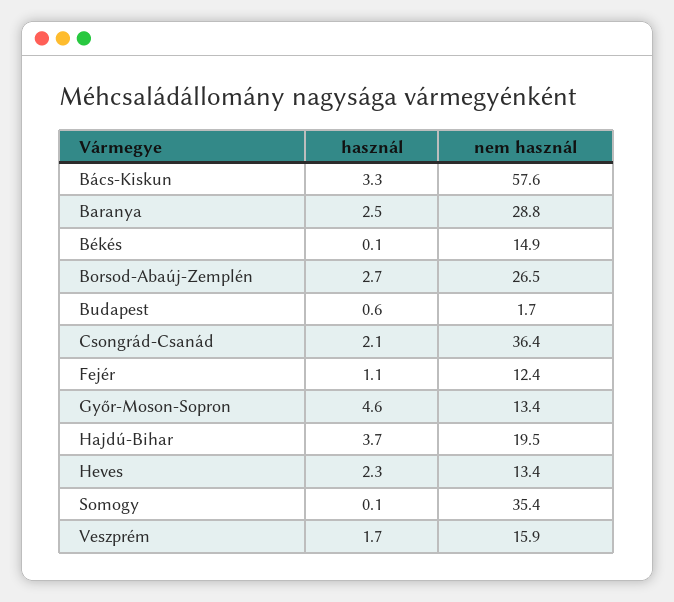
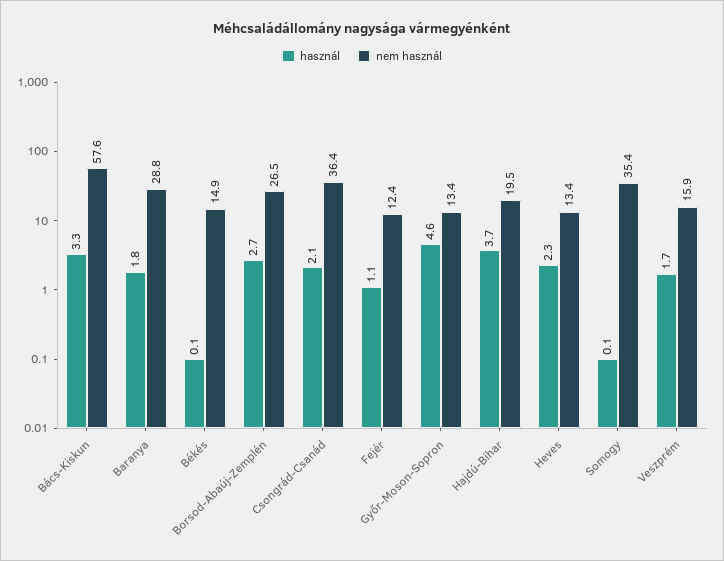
használ, Baranya: 2.5 -> 1.8
használ, Budapest: 0.6 -> none
nem használ, Budapest: 1.7 -> none

